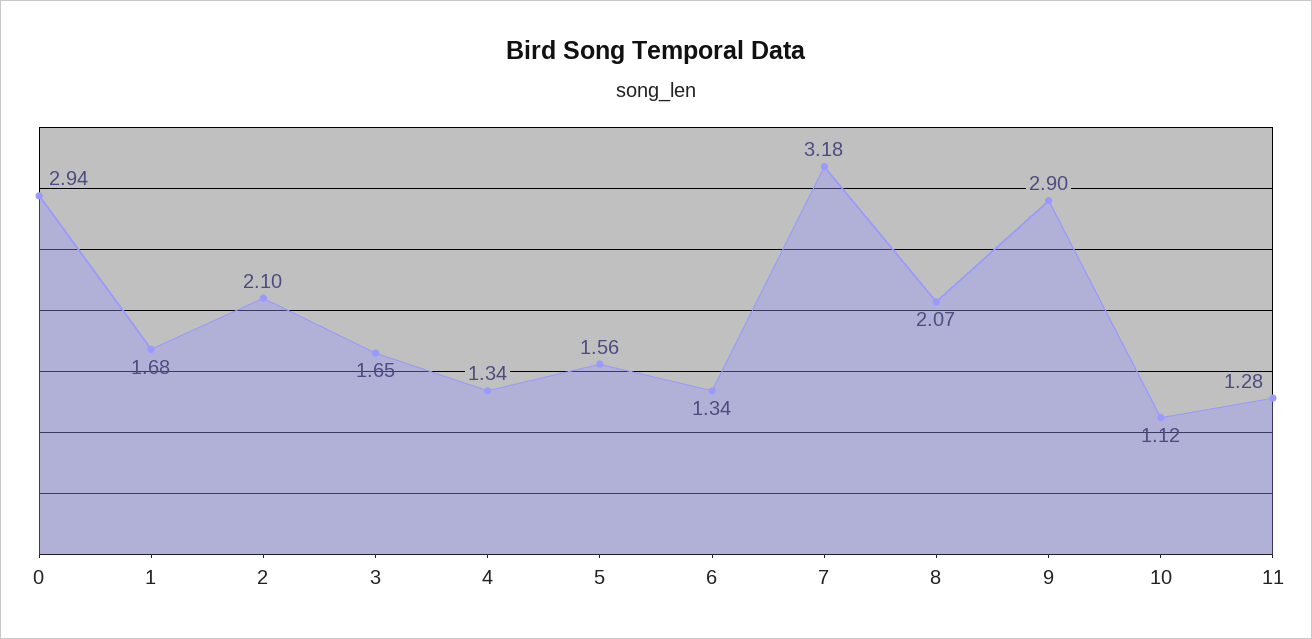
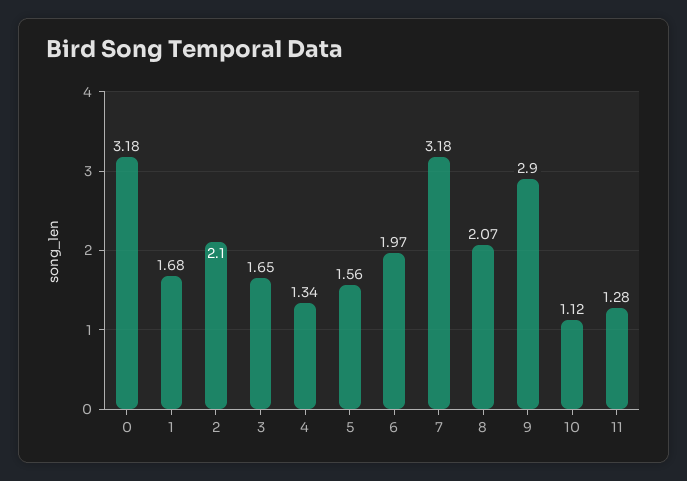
0: 2.94 -> 3.18
6: 1.34 -> 1.97

